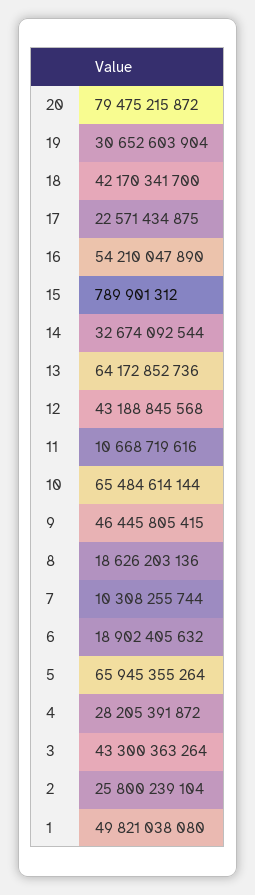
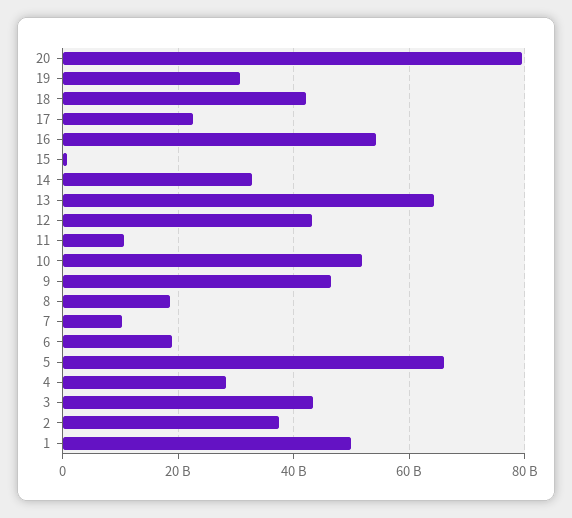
10: 65484614144 -> 52000000000
2: 25800239104 -> 38000000000

